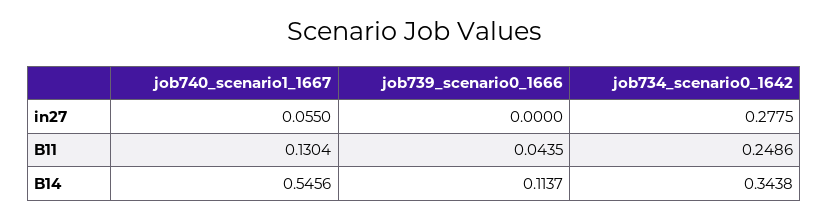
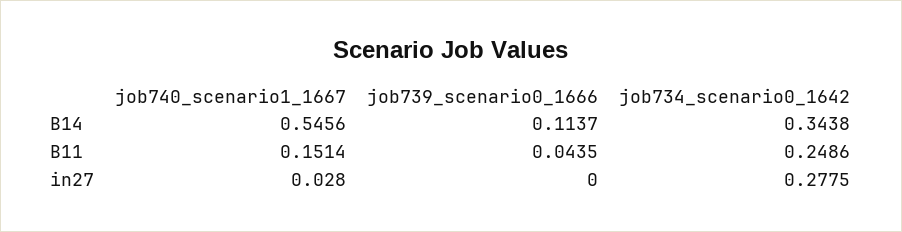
job740_scenario1_1667, in27: 0.055 -> 0.028
job740_scenario1_1667, B11: 0.1304 -> 0.1514

